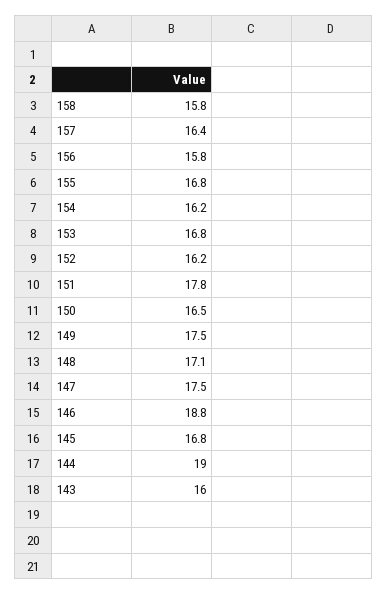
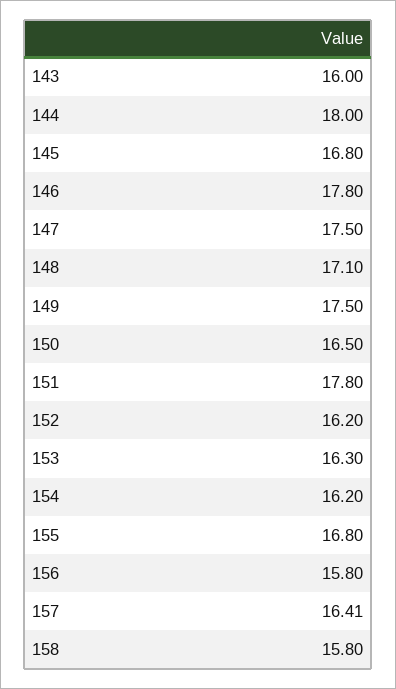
153: 16.8 -> 16.3
146: 18.8 -> 17.8
144: 19 -> 18

